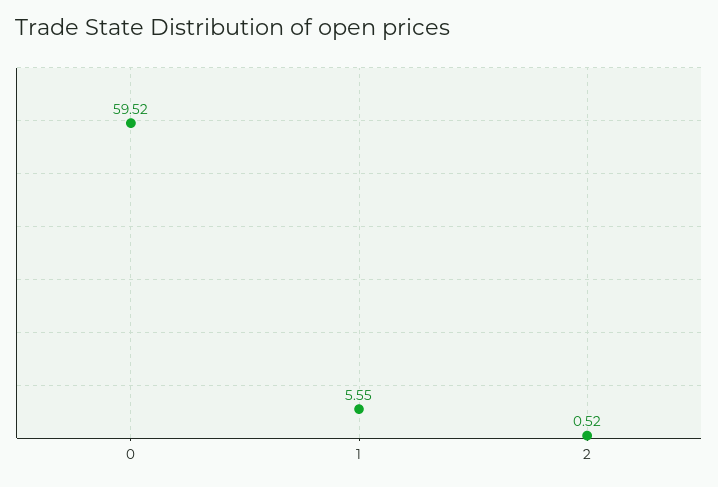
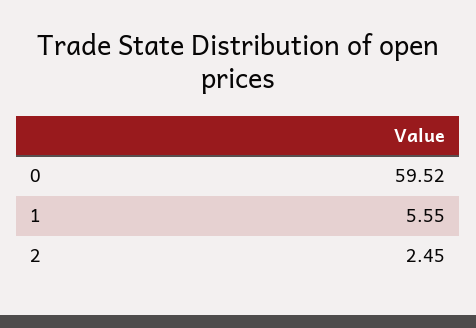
2: 0.52 -> 2.45

